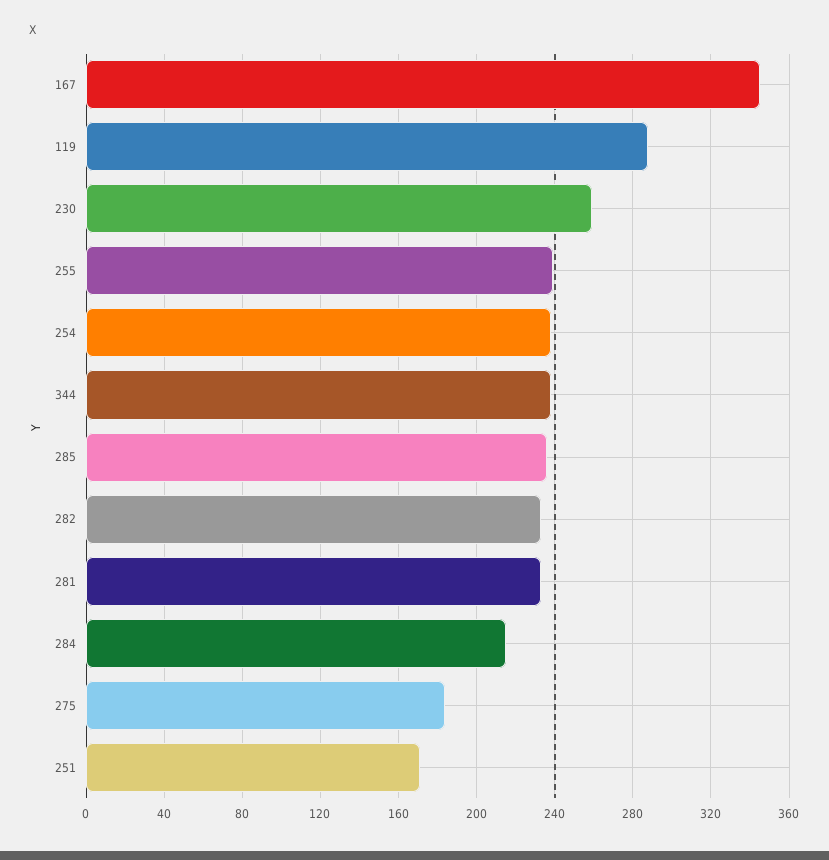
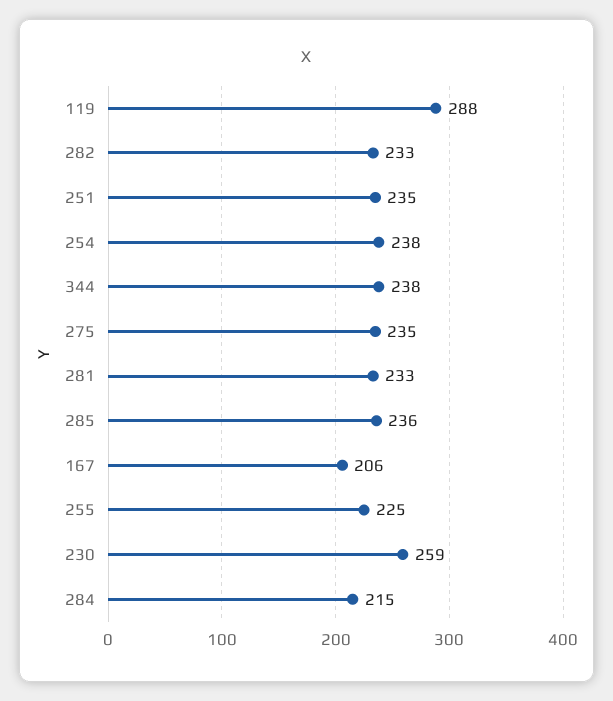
167: 345 -> 206
255: 240 -> 225
275: 185 -> 235
251: 170 -> 235

